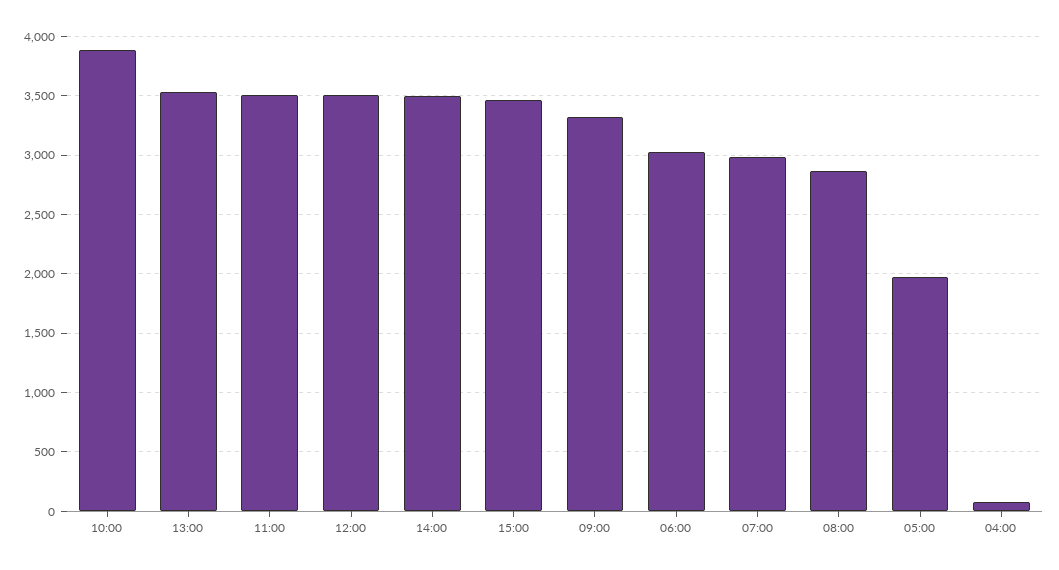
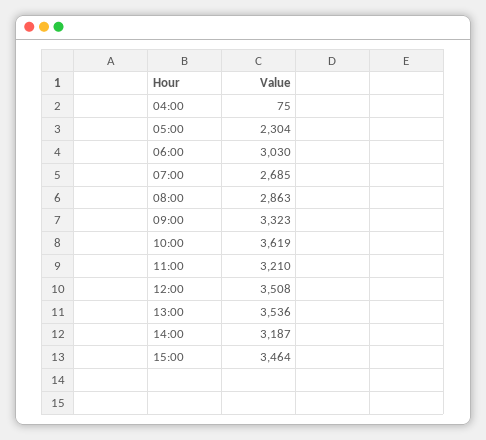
10:00: 3900 -> 3619
11:00: 3500 -> 3210
14:00: 3500 -> 3187
07:00: 3000 -> 2685
05:00: 2000 -> 2304

